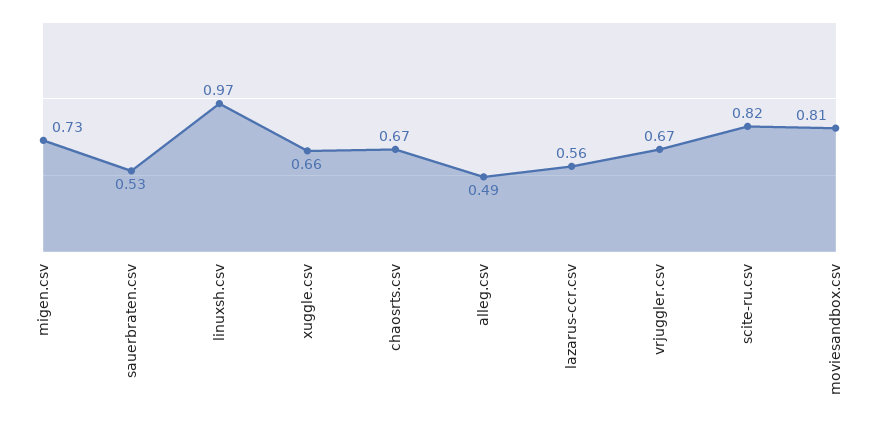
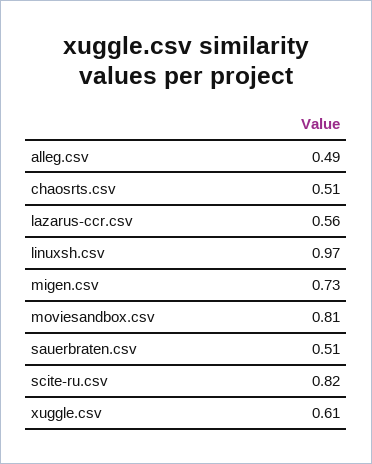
sauerbraten.csv: 0.53 -> 0.51
xuggle.csv: 0.66 -> 0.61
chaosrts.csv: 0.67 -> 0.51
vrjuggler.csv: 0.67 -> none

